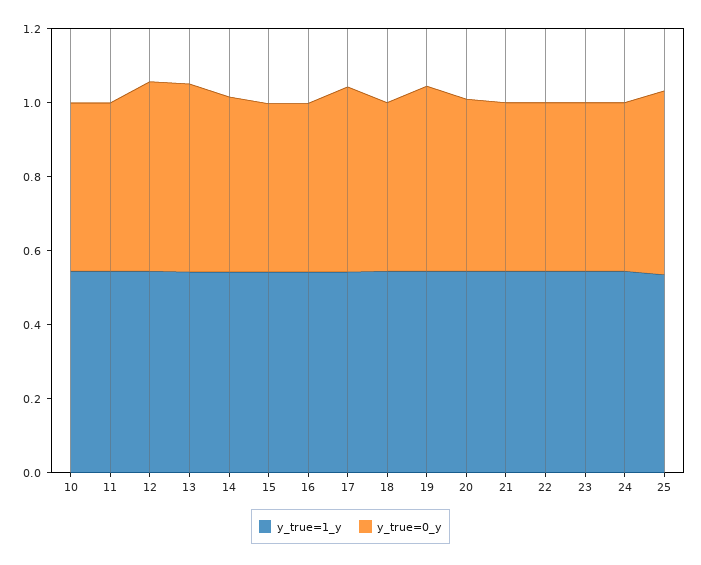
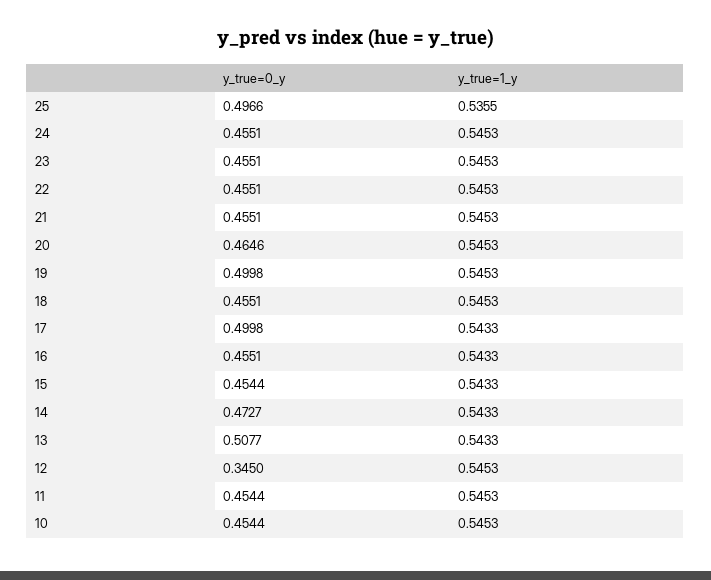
y_true=0_y, 12: 0.5 -> 0.345

